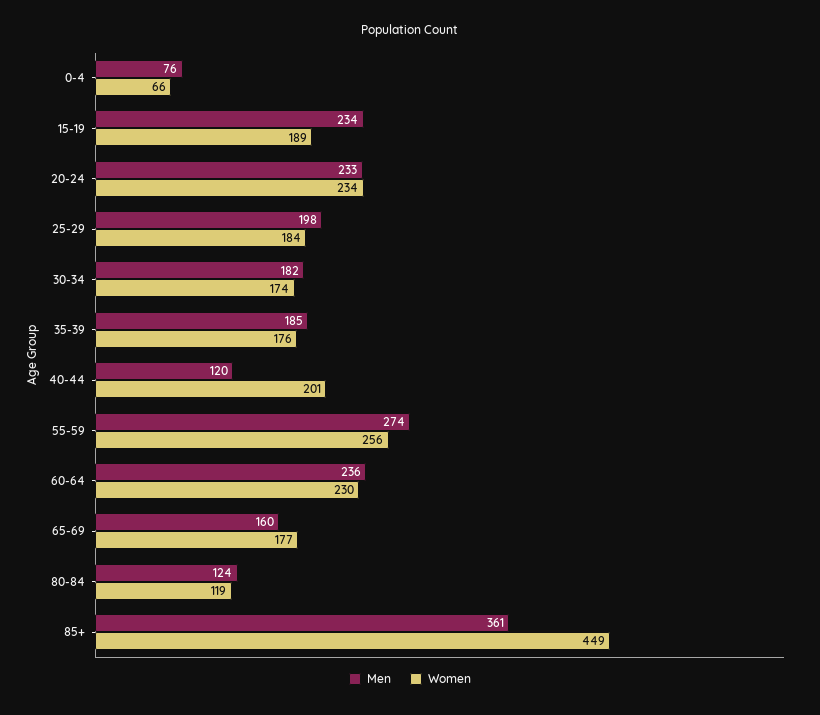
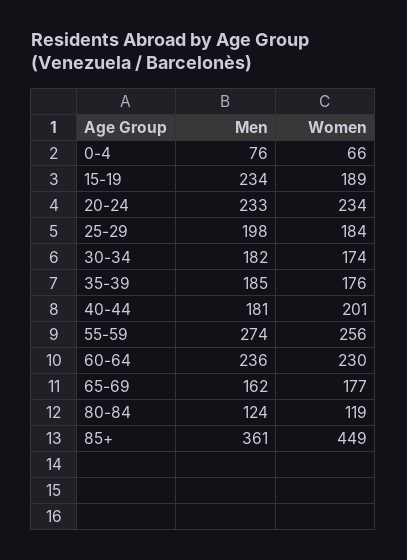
Men, 40-44: 120 -> 181
Men, 65-69: 160 -> 162

